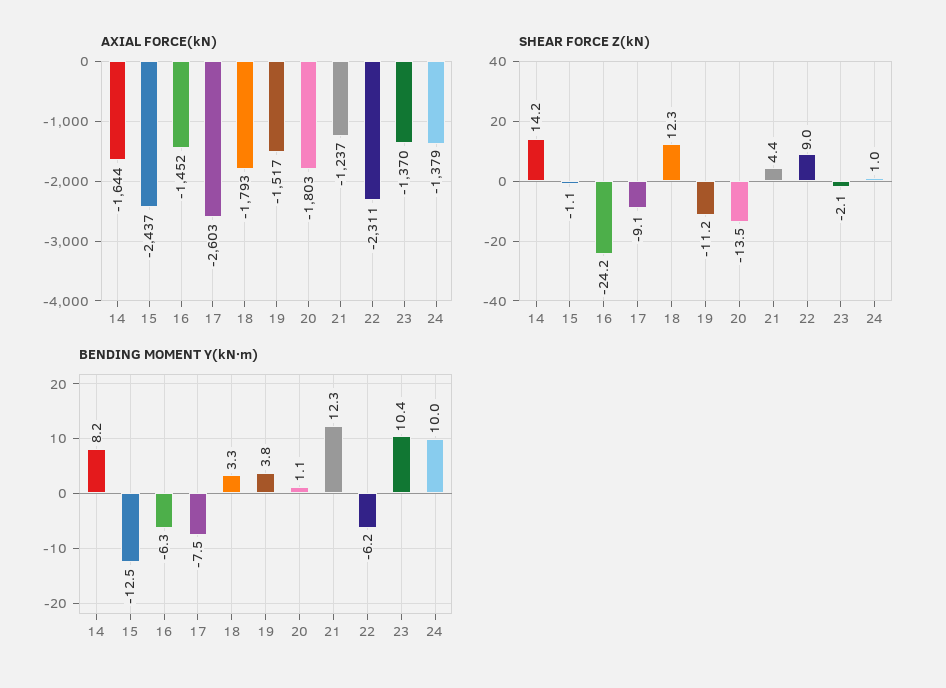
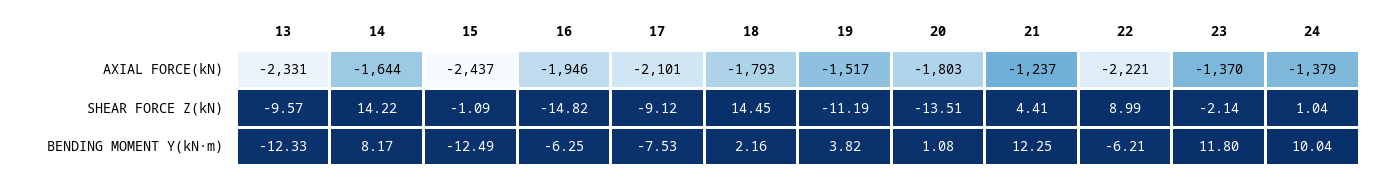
AXIAL FORCE(kN), 16: -1452 -> -1946
AXIAL FORCE(kN), 17: -2603 -> -2101
AXIAL FORCE(kN), 22: -2311 -> -2221
SHEAR FORCE Z(kN), 16: -24.2 -> -14.82
SHEAR FORCE Z(kN), 18: 12.3 -> 14.45
BENDING MOMENT Y(kN·m), 18: 3.3 -> 2.16
BENDING MOMENT Y(kN·m), 23: 10.4 -> 11.8
AXIAL FORCE(kN), 13: none -> -2331
SHEAR FORCE Z(kN), 13: none -> -9.57
BENDING MOMENT Y(kN·m), 13: none -> -12.33

